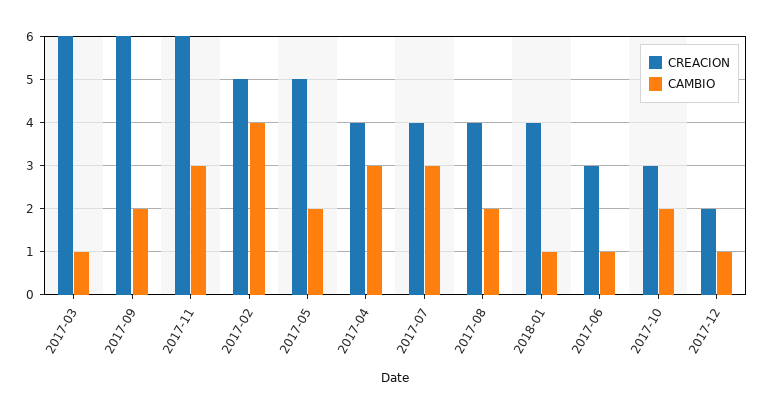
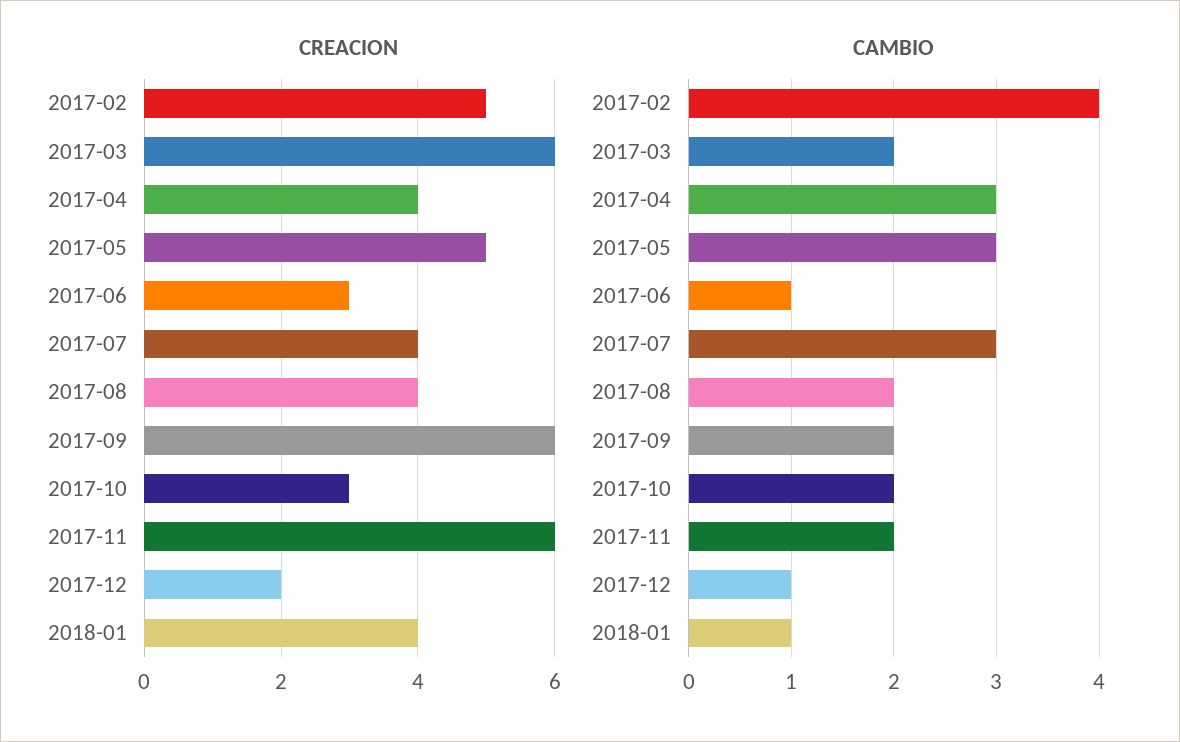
CAMBIO, 2017-03: 1 -> 2
CAMBIO, 2017-11: 3 -> 2
CAMBIO, 2017-05: 2 -> 3

